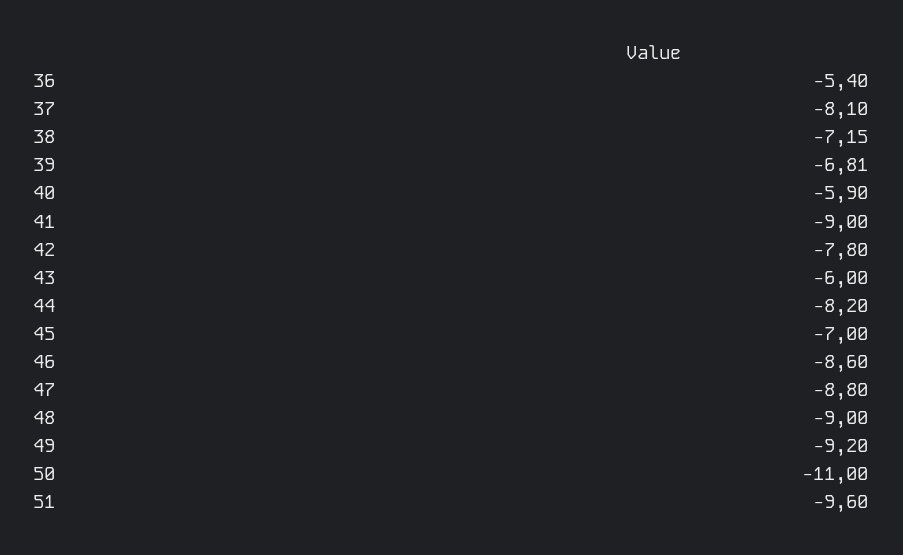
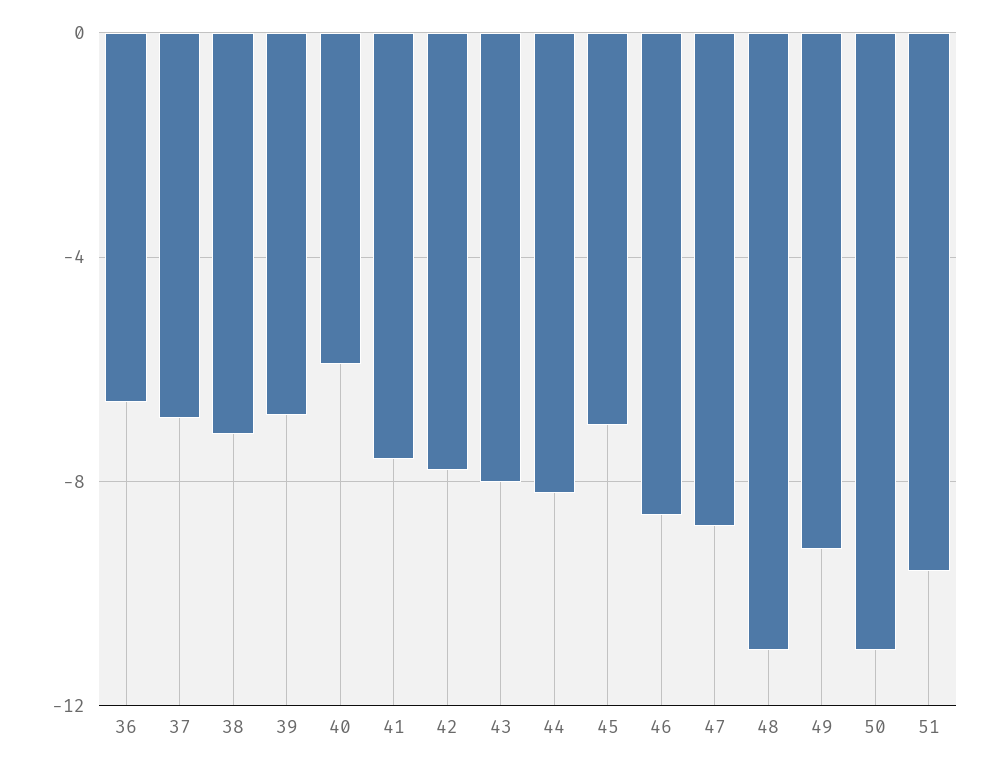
36: -5.4 -> -6.5
37: -8.1 -> -7
41: -9 -> -7.5
43: -6 -> -8
48: -9 -> -11

